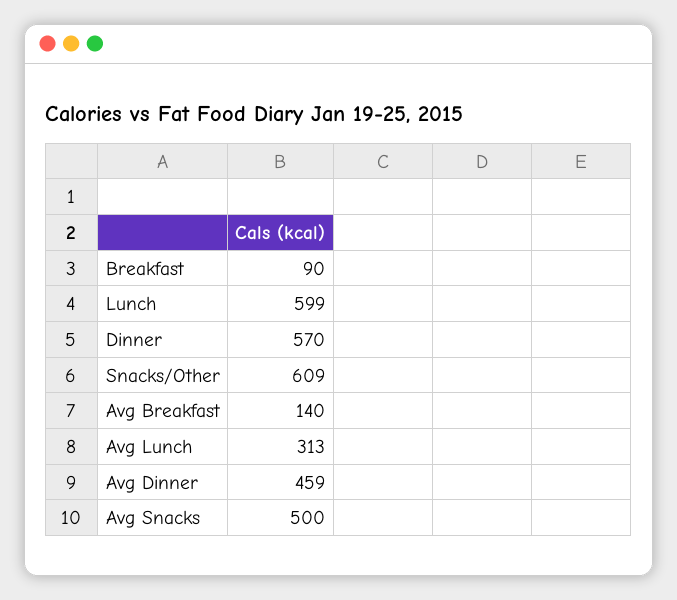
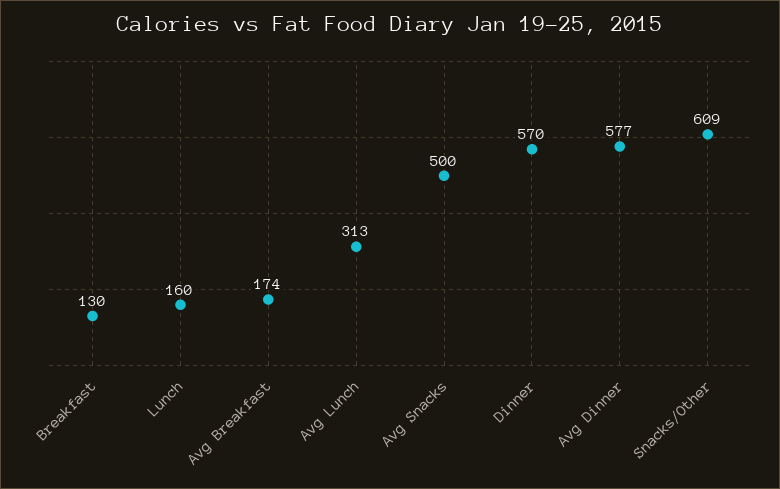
Breakfast: 90 -> 130
Lunch: 599 -> 160
Avg Breakfast: 140 -> 174
Avg Dinner: 459 -> 577

